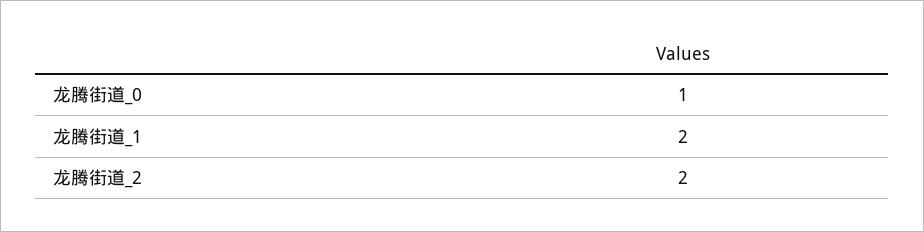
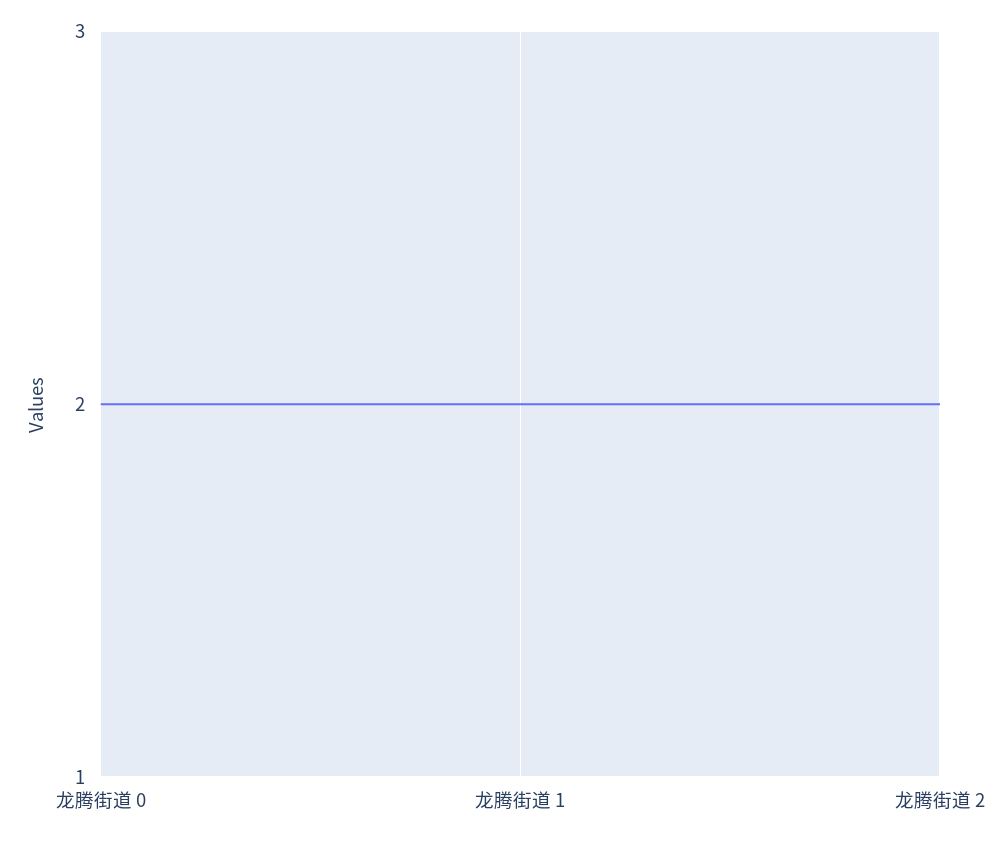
龙腾街道_0: 1 -> 2

